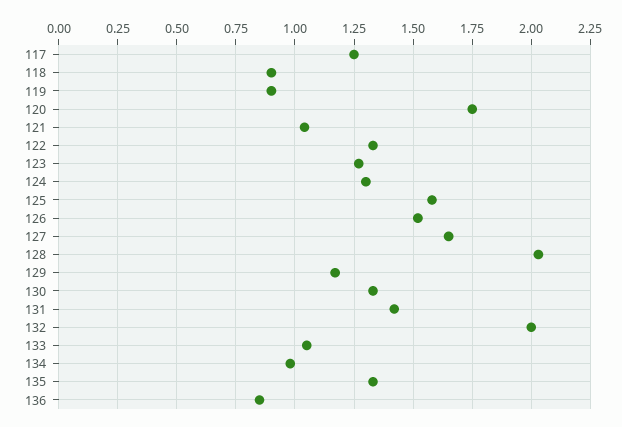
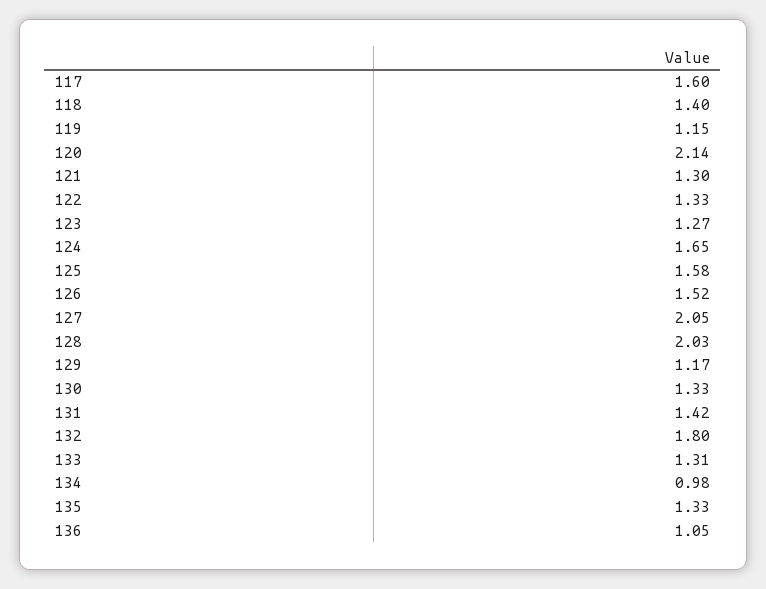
117: 1.25 -> 1.6
118: 0.9 -> 1.4
119: 0.9 -> 1.15
120: 1.75 -> 2.14
121: 1.05 -> 1.3
124: 1.3 -> 1.65
127: 1.65 -> 2.05
132: 2 -> 1.8
133: 1.05 -> 1.31
136: 0.85 -> 1.05

